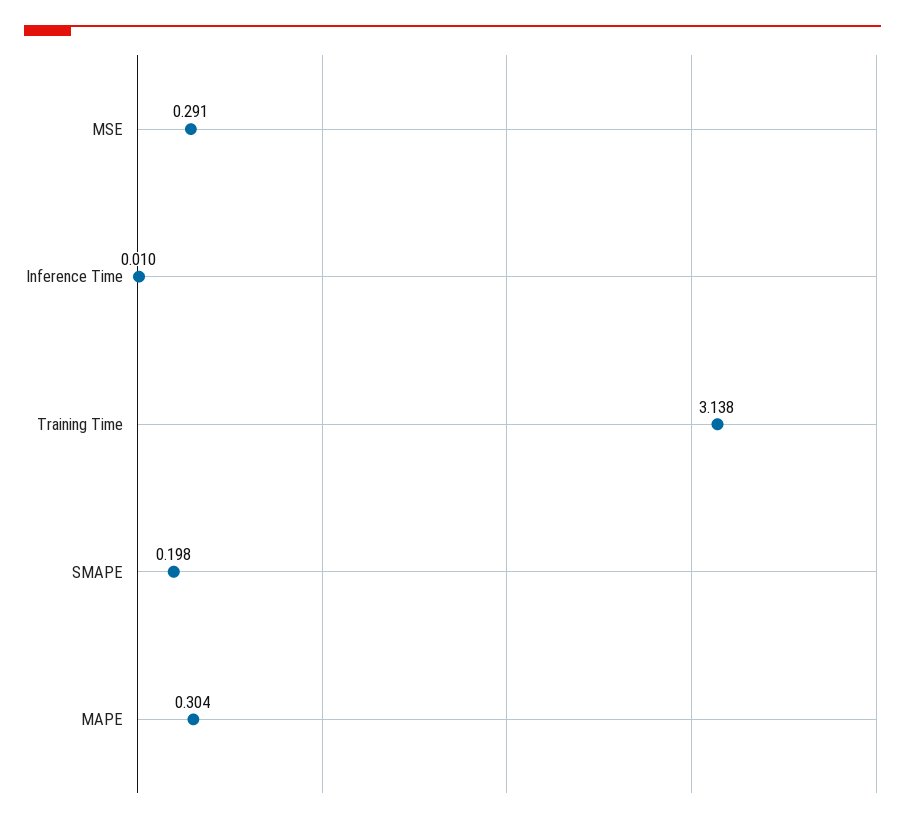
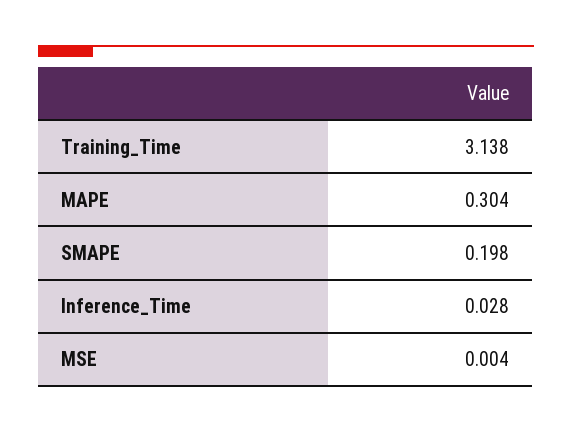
MSE: 0.291 -> 0.004
Inference Time: 0.01 -> 0.028

